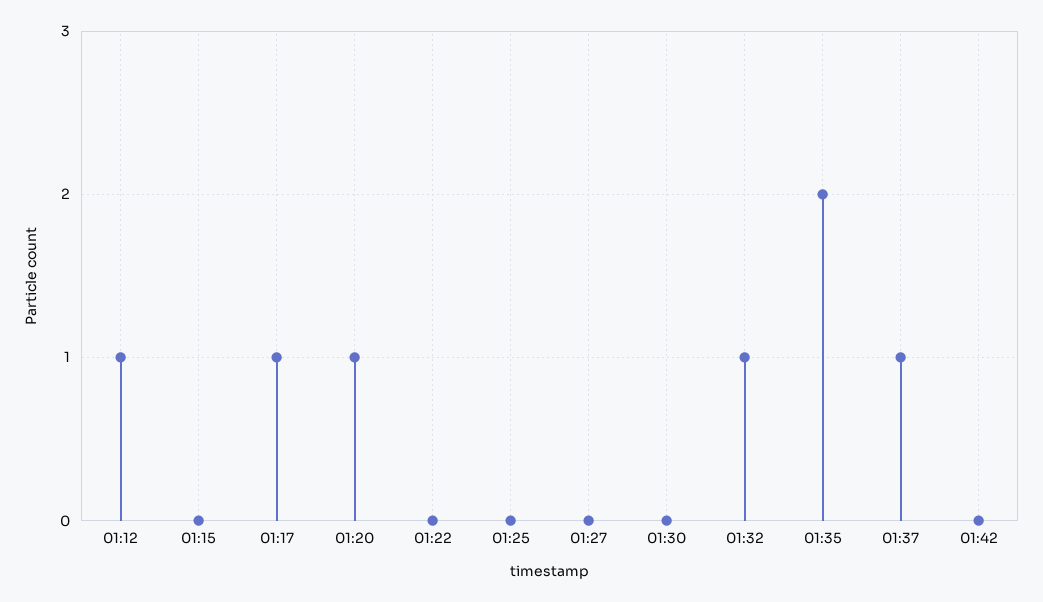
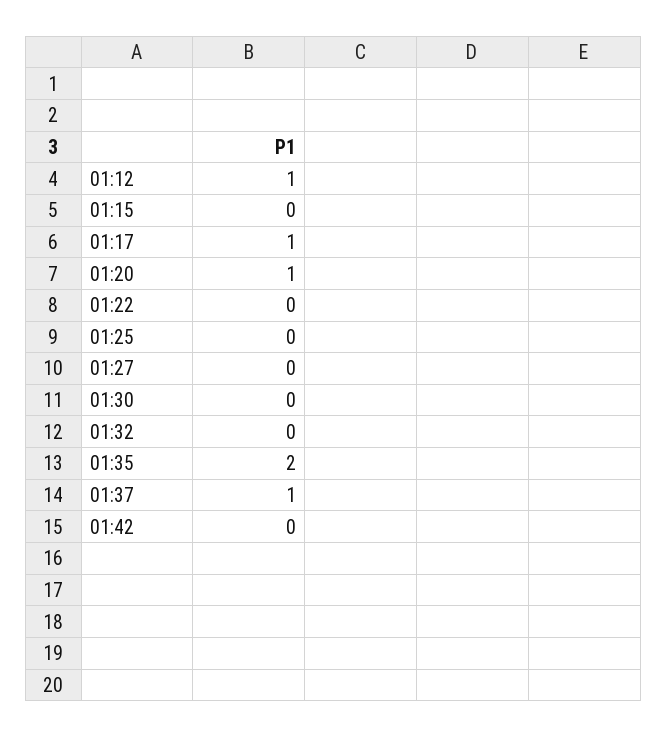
01:32: 1 -> 0

